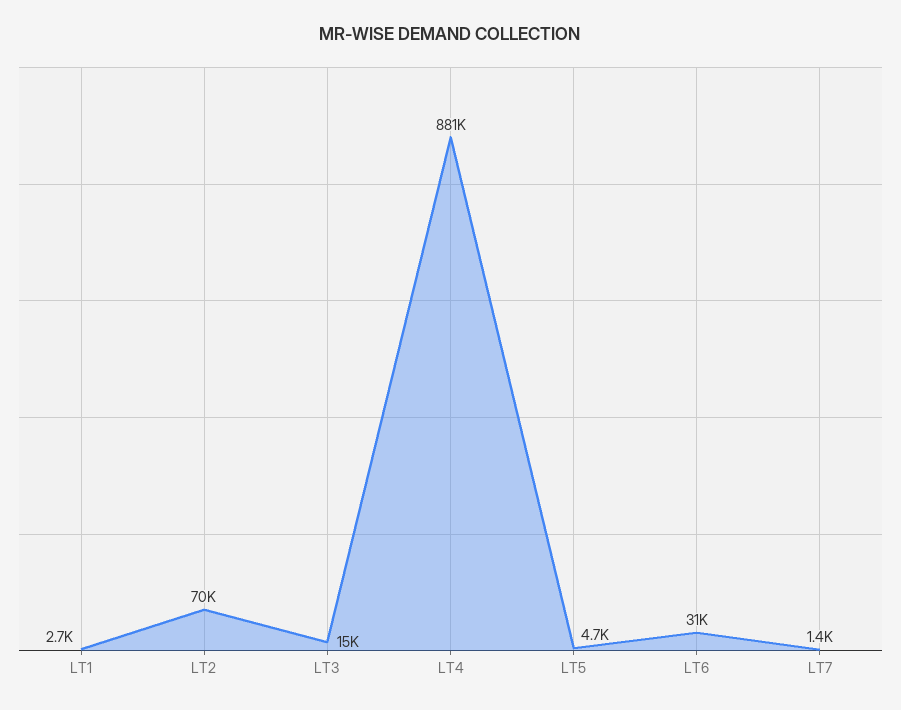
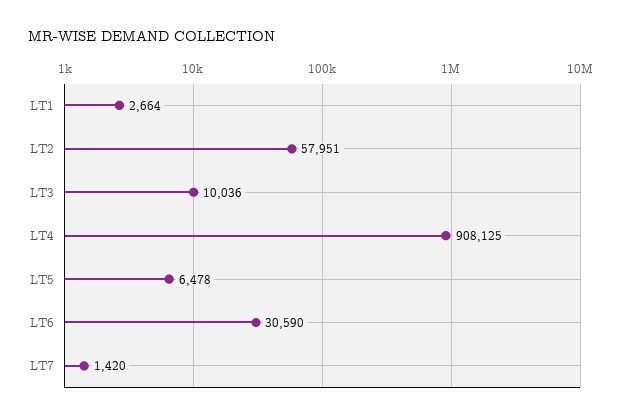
LT2: 70000 -> 57951
LT3: 15000 -> 10036
LT4: 881000 -> 908125
LT5: 4700 -> 6478

